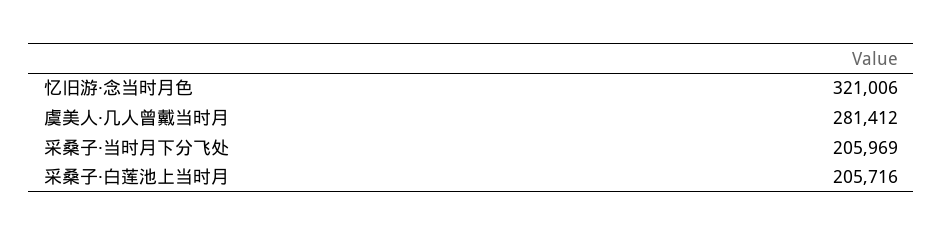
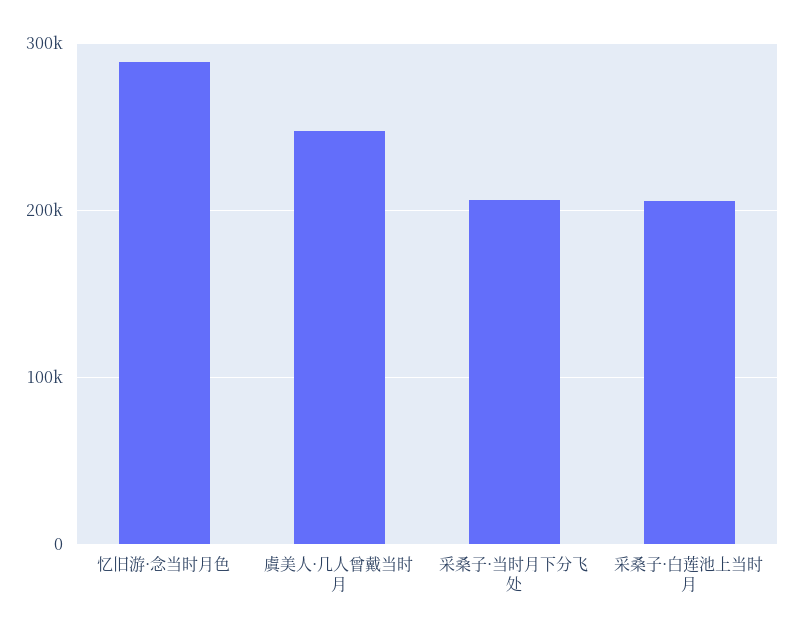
忆旧游·念当时月色: 321006 -> 290000
虞美人·几人曾戴当时月: 281412 -> 250000

